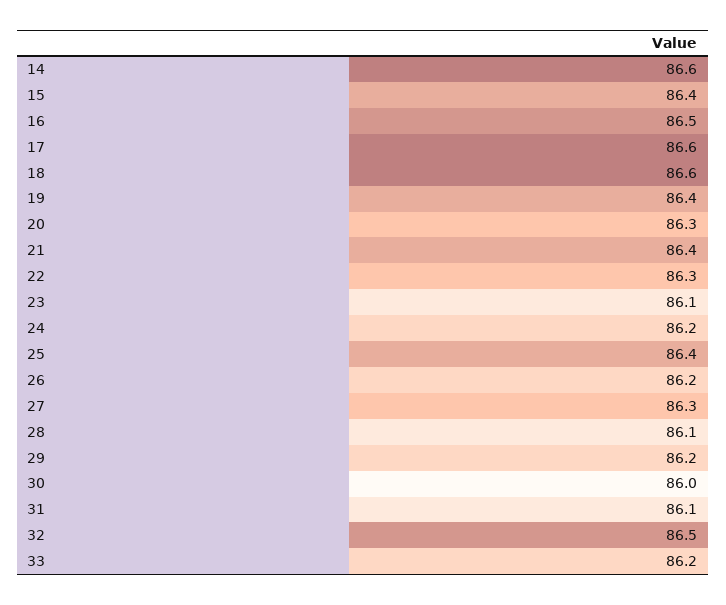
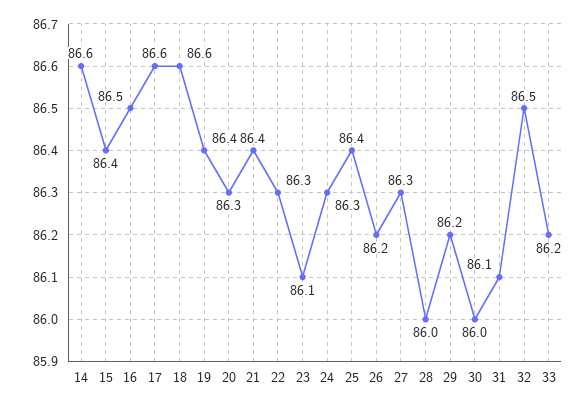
24: 86.2 -> 86.3
28: 86.1 -> 86

